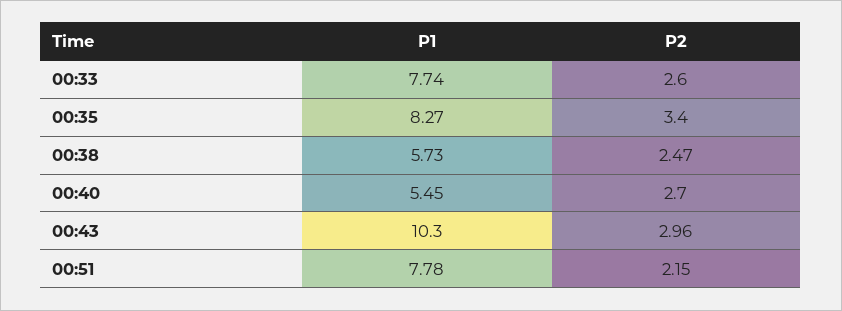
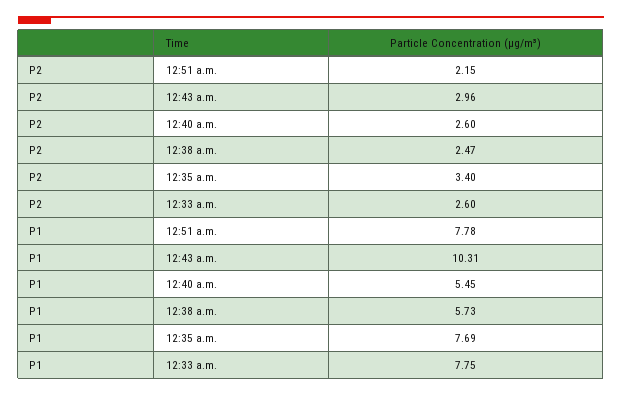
P1, 00:33: 7.74 -> 7.75
P1, 00:35: 8.27 -> 7.69
P2, 00:40: 2.7 -> 2.6
P1, 00:43: 10.3 -> 10.31

